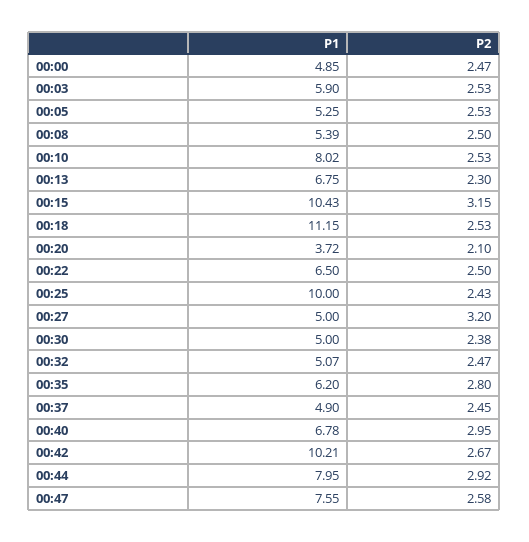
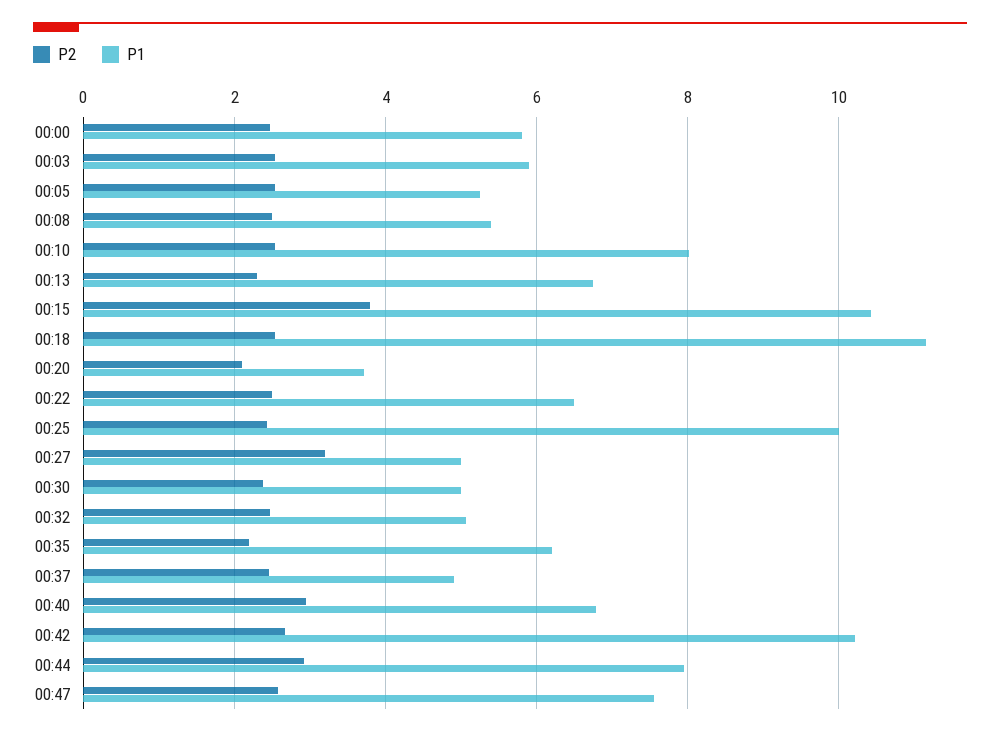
P1, 00:00: 4.85 -> 5.8
P2, 00:15: 3.15 -> 3.8
P2, 00:35: 2.8 -> 2.2

